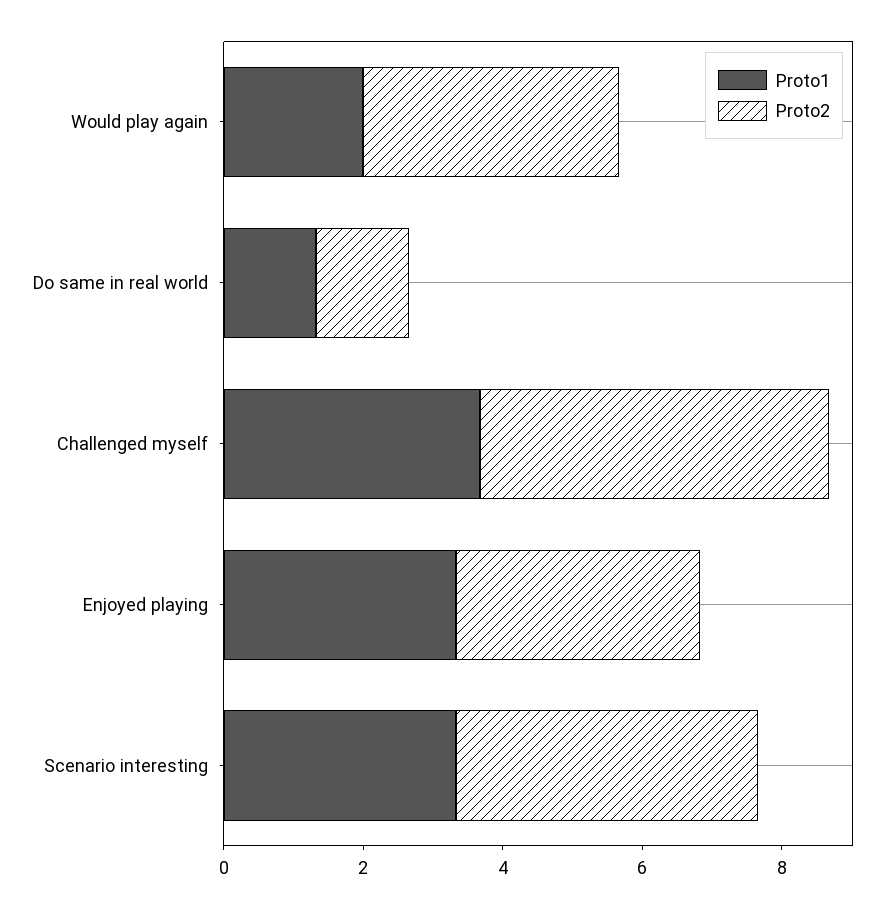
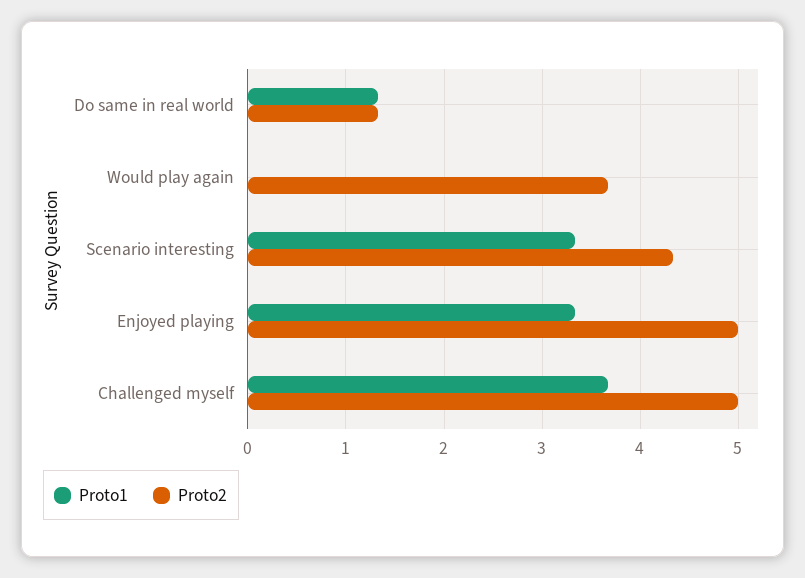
Proto1, Would play again: 2 -> 0
Proto2, Enjoyed playing: 3.5 -> 5

